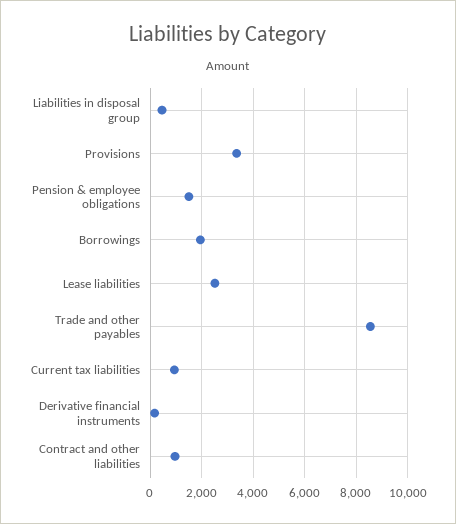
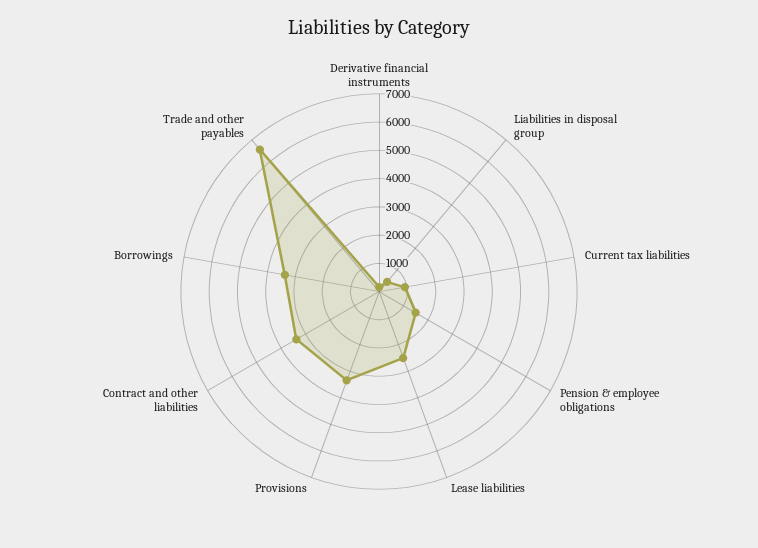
Borrowings: 2000 -> 3500
Trade and other payables: 8500 -> 6500
Contract and other liabilities: 1000 -> 3500

